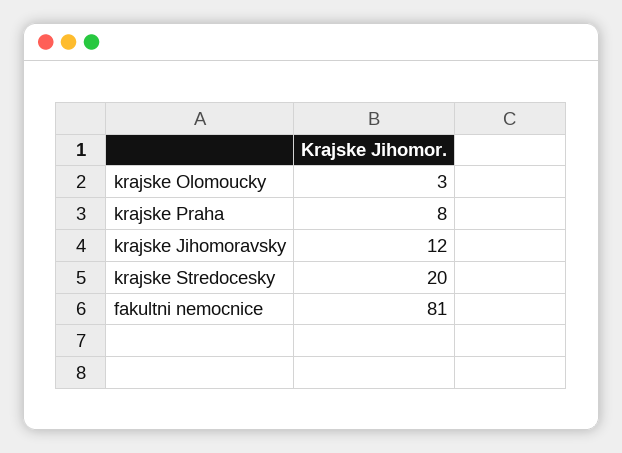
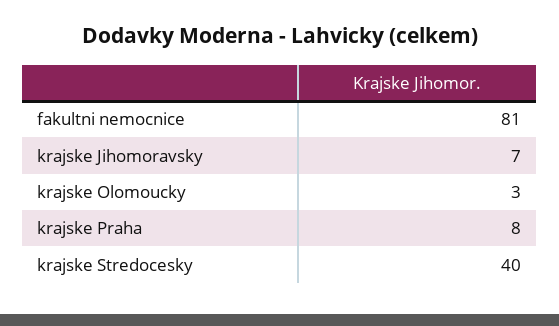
krajske Jihomoravsky: 12 -> 7
krajske Stredocesky: 20 -> 40

